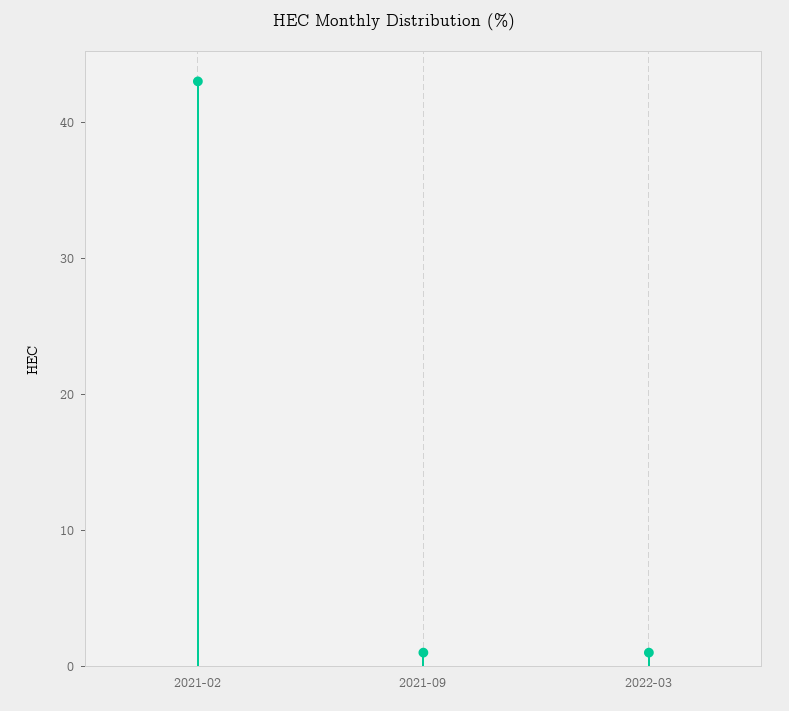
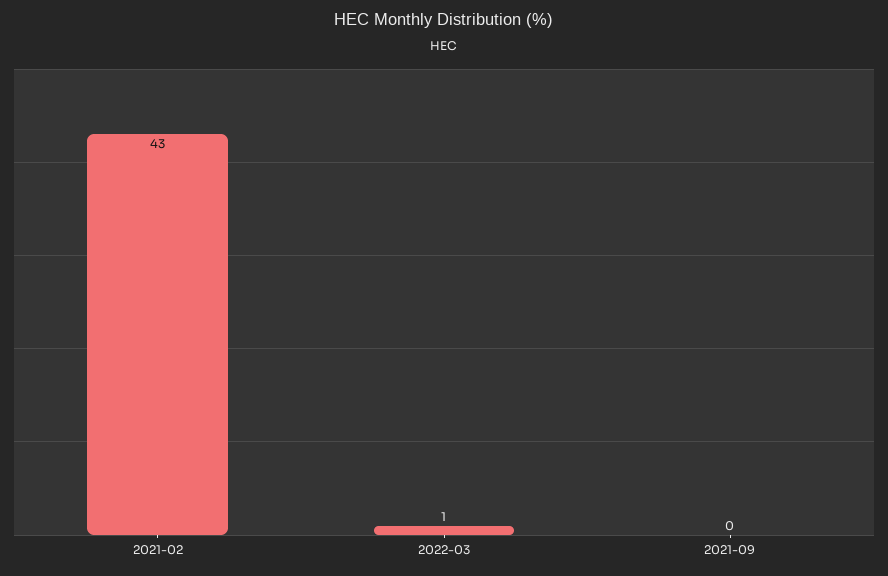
2021-09: 1 -> 0

